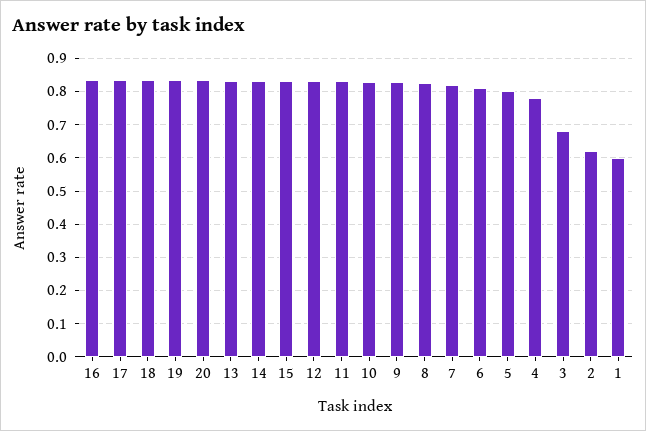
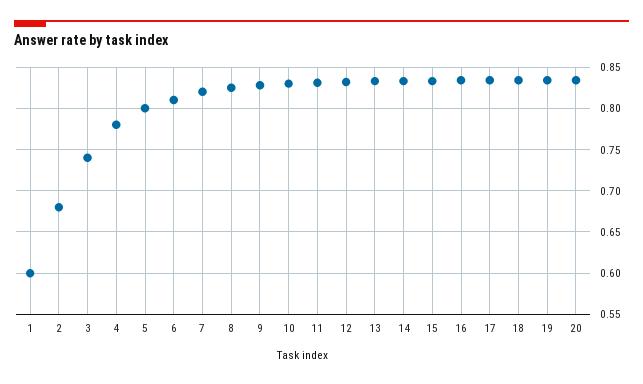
3: 0.68 -> 0.74
2: 0.62 -> 0.68

